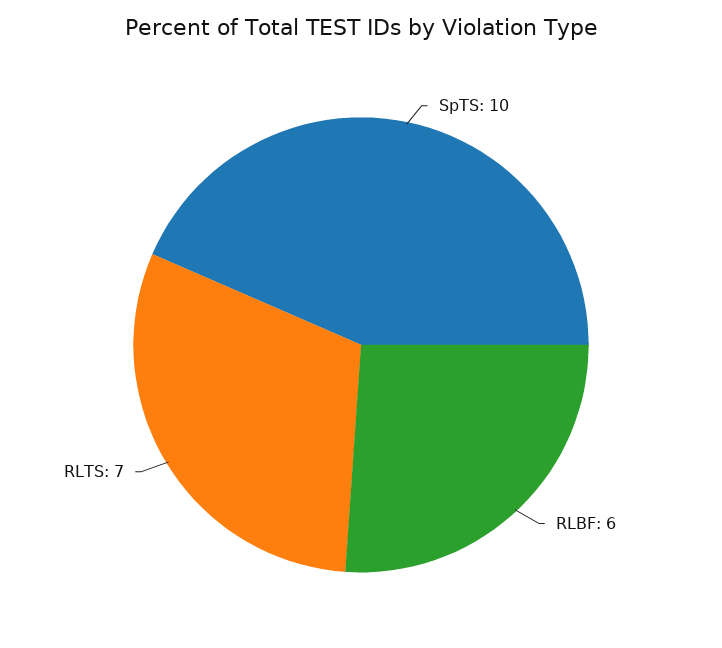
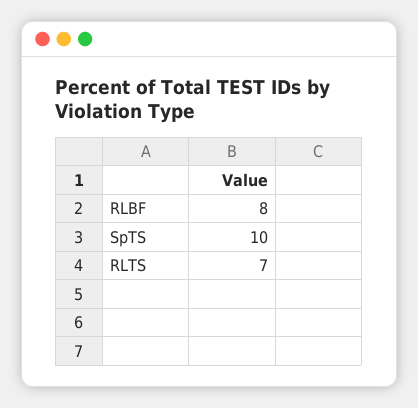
RLBF: 6 -> 8

